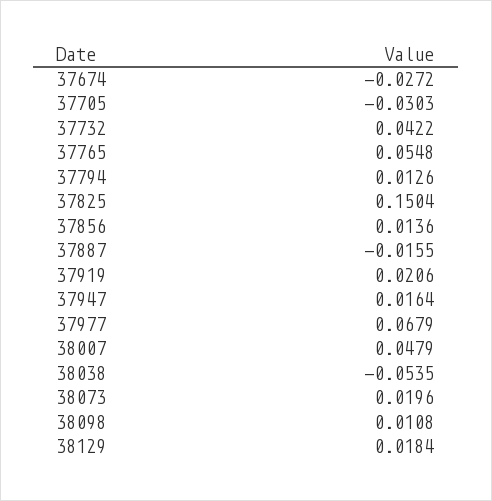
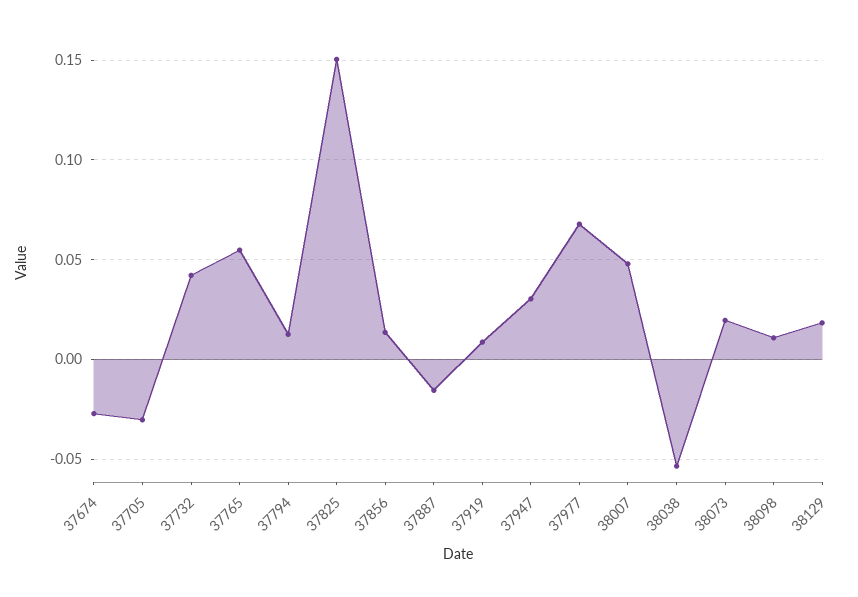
37919: 0.0206 -> 0.01
37947: 0.0164 -> 0.03

